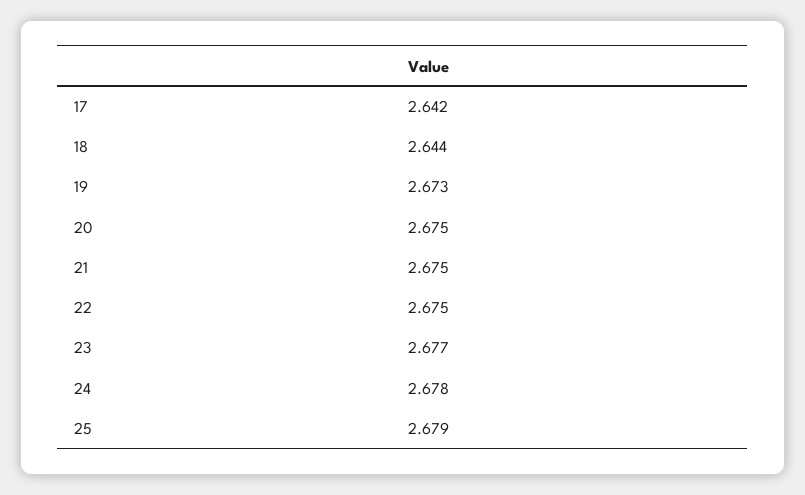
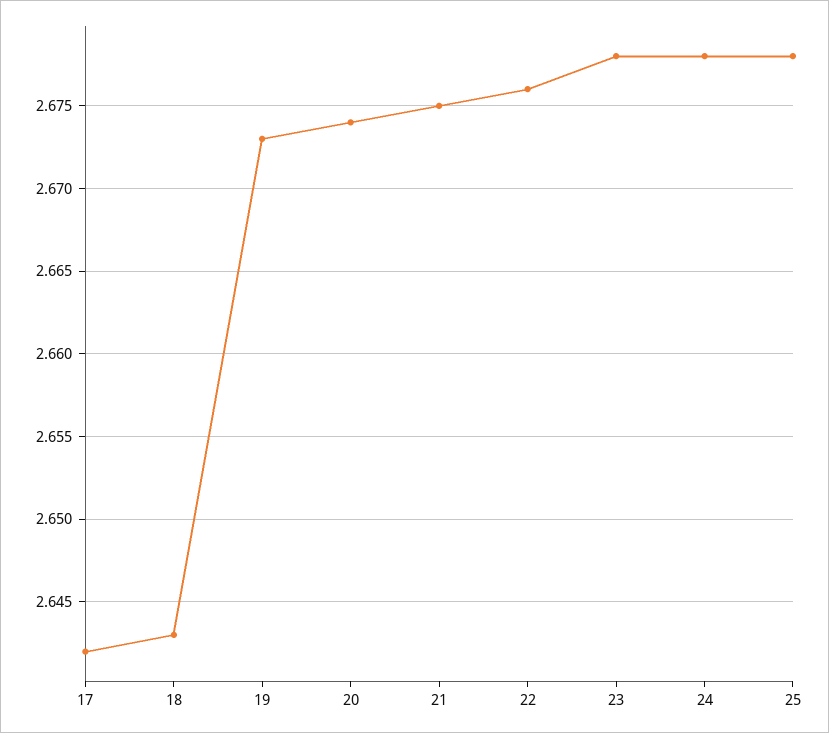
18: 2.644 -> 2.643
20: 2.675 -> 2.674
22: 2.675 -> 2.676
23: 2.677 -> 2.678
25: 2.679 -> 2.678

